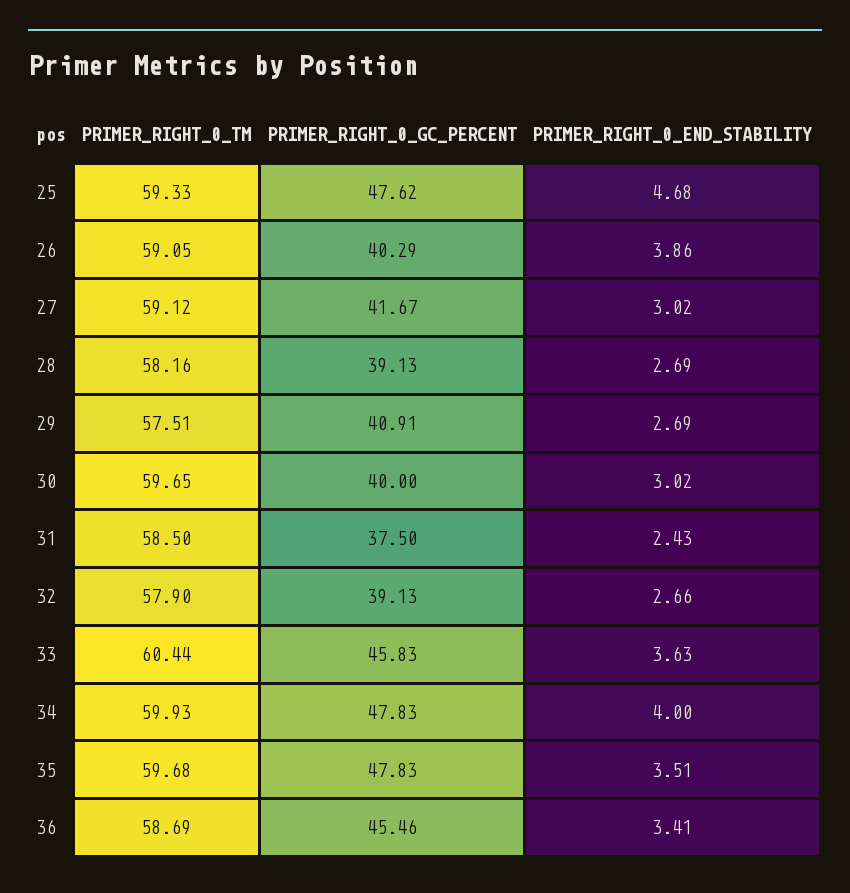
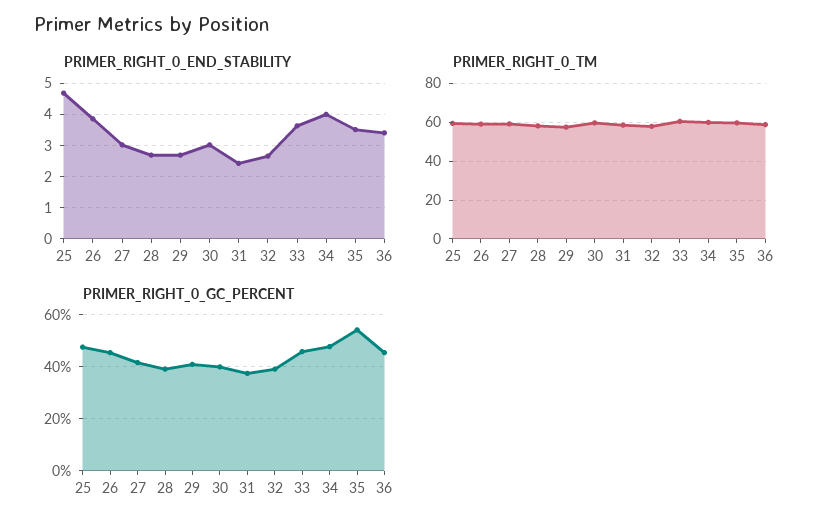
PRIMER_RIGHT_0_GC_PERCENT, 26: 40.29 -> 45
PRIMER_RIGHT_0_GC_PERCENT, 35: 47.83 -> 55

